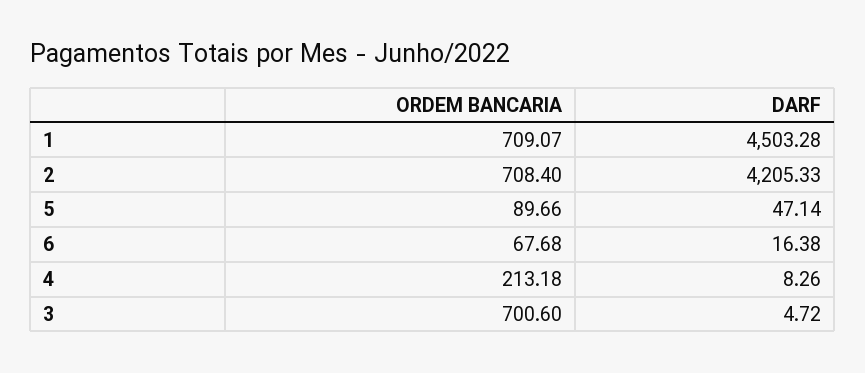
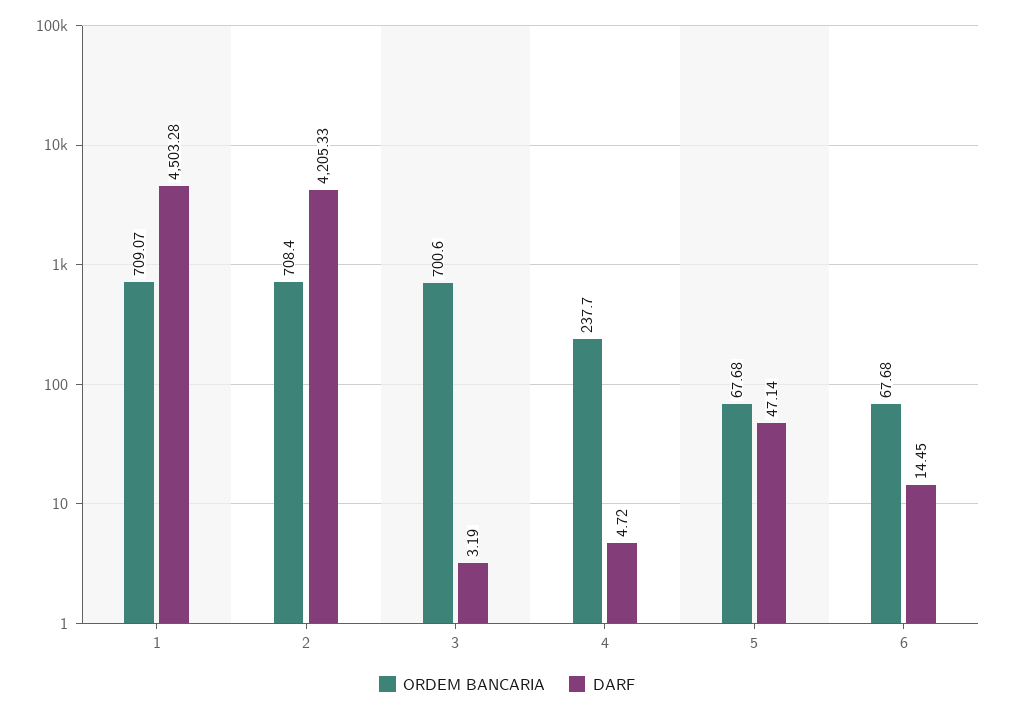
ORDEM BANCARIA, 5: 89.66 -> 67.68
DARF, 6: 16.38 -> 14.45
ORDEM BANCARIA, 4: 213.18 -> 237.7
DARF, 4: 8.26 -> 4.72
DARF, 3: 4.72 -> 3.19

